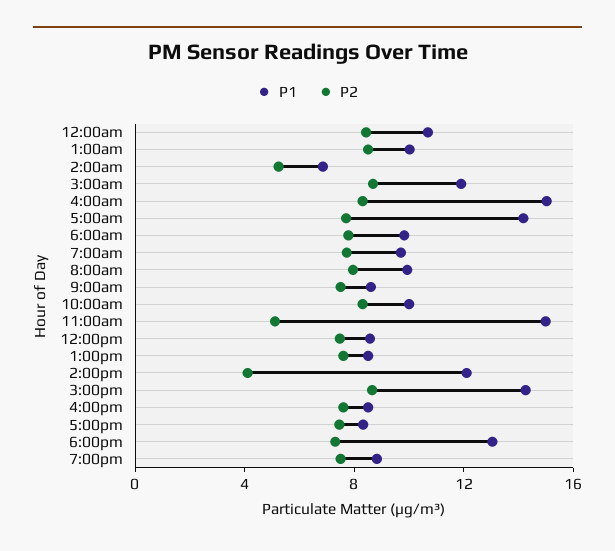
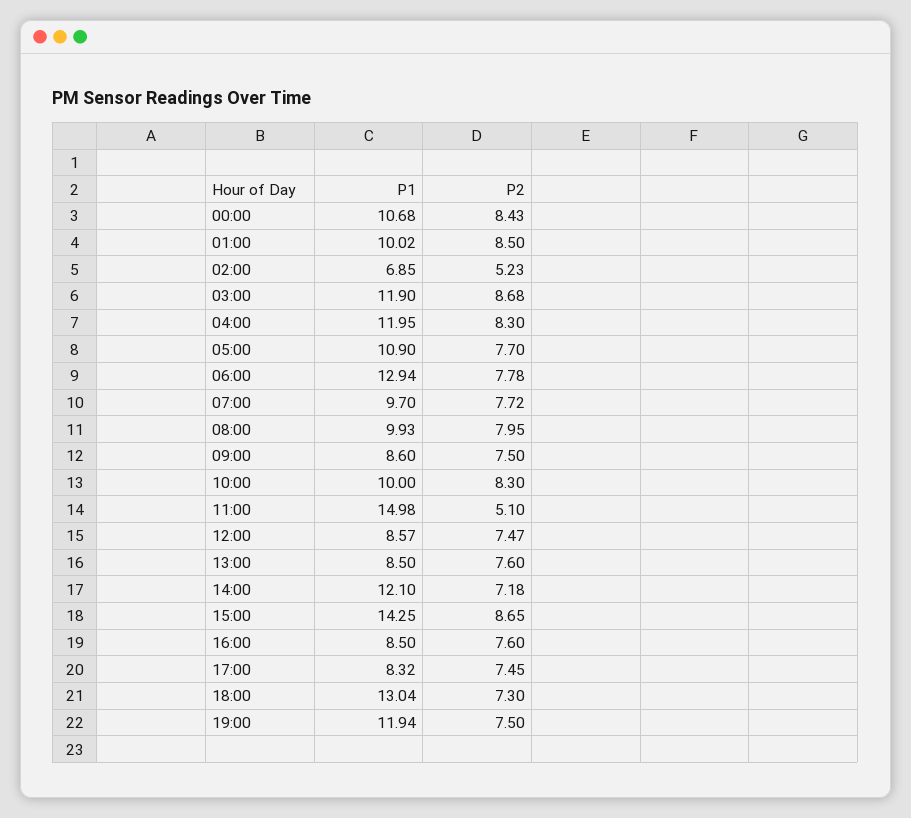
P1, 4:00am: 15 -> 11.95
P1, 5:00am: 14 -> 10.9
P1, 6:00am: 10 -> 12.94
P2, 2:00pm: 4 -> 7.18
P1, 7:00pm: 9 -> 11.94

